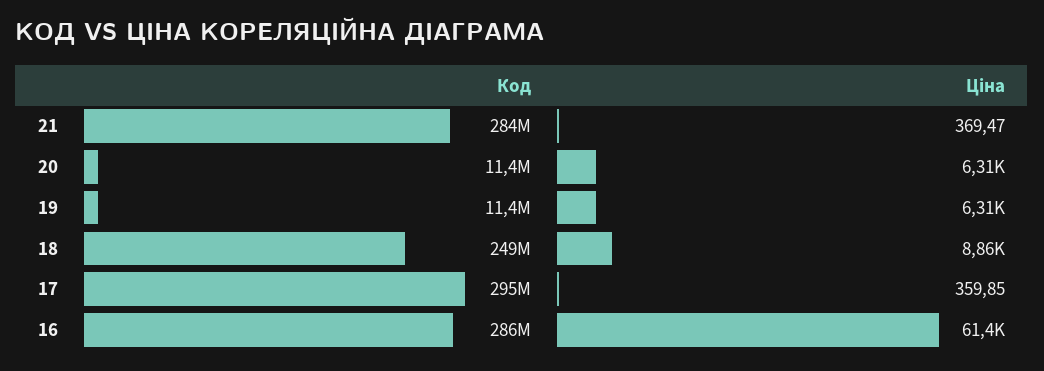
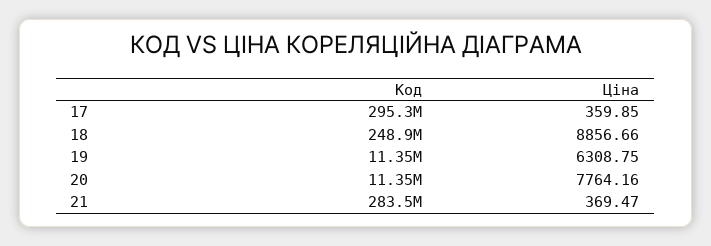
Ціна, 20: 6310 -> 7764.16
Код, 16: 286000000 -> none
Ціна, 16: 61400 -> none

